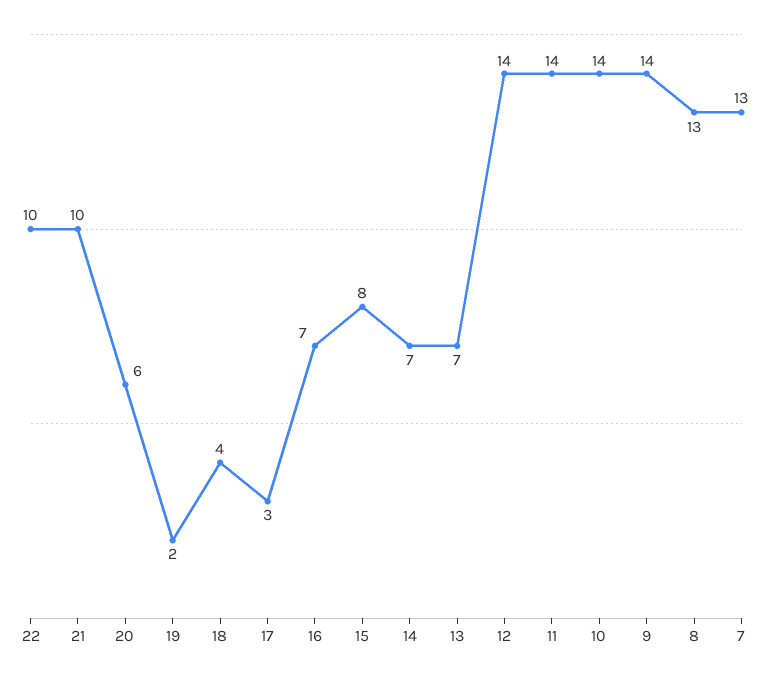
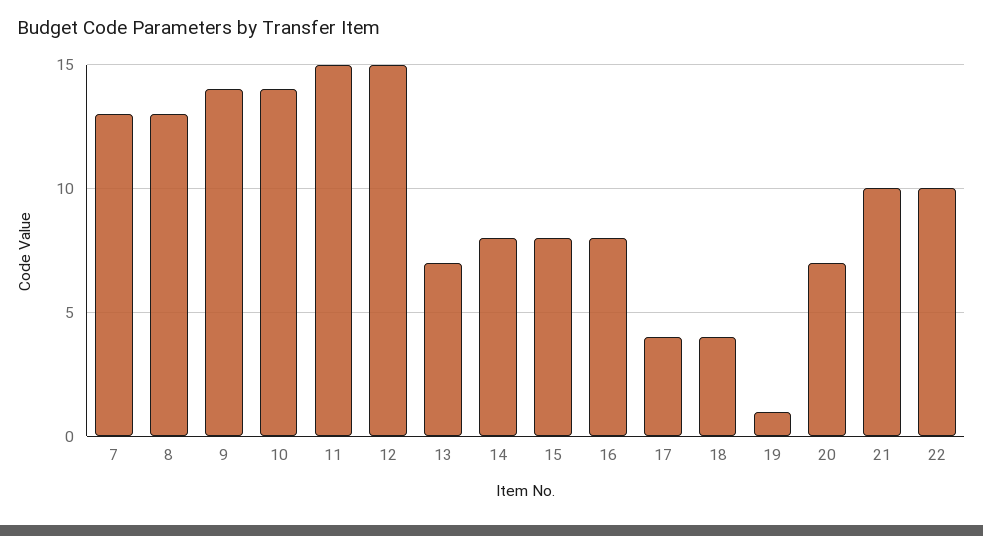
20: 6 -> 7
19: 2 -> 1
17: 3 -> 4
16: 7 -> 8
14: 7 -> 8
12: 14 -> 15
11: 14 -> 15

